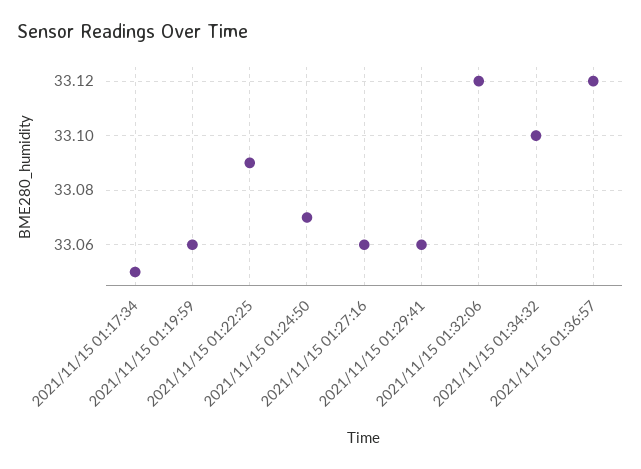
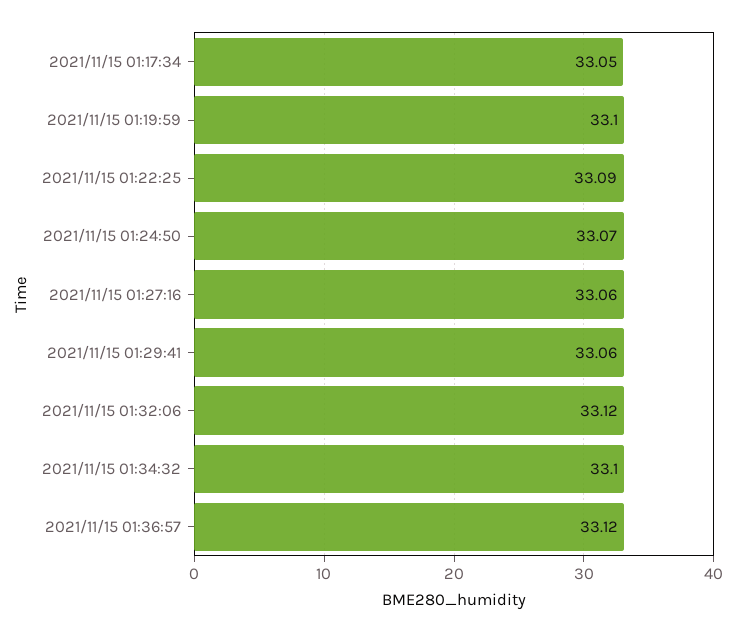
2021/11/15 01:19:59: 33.06 -> 33.1

